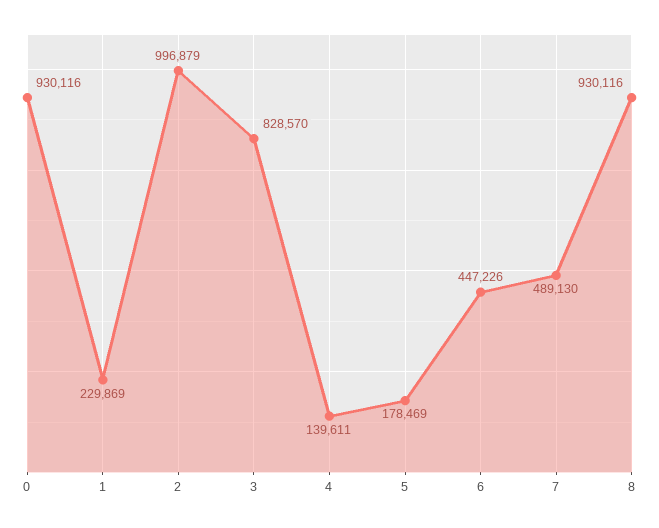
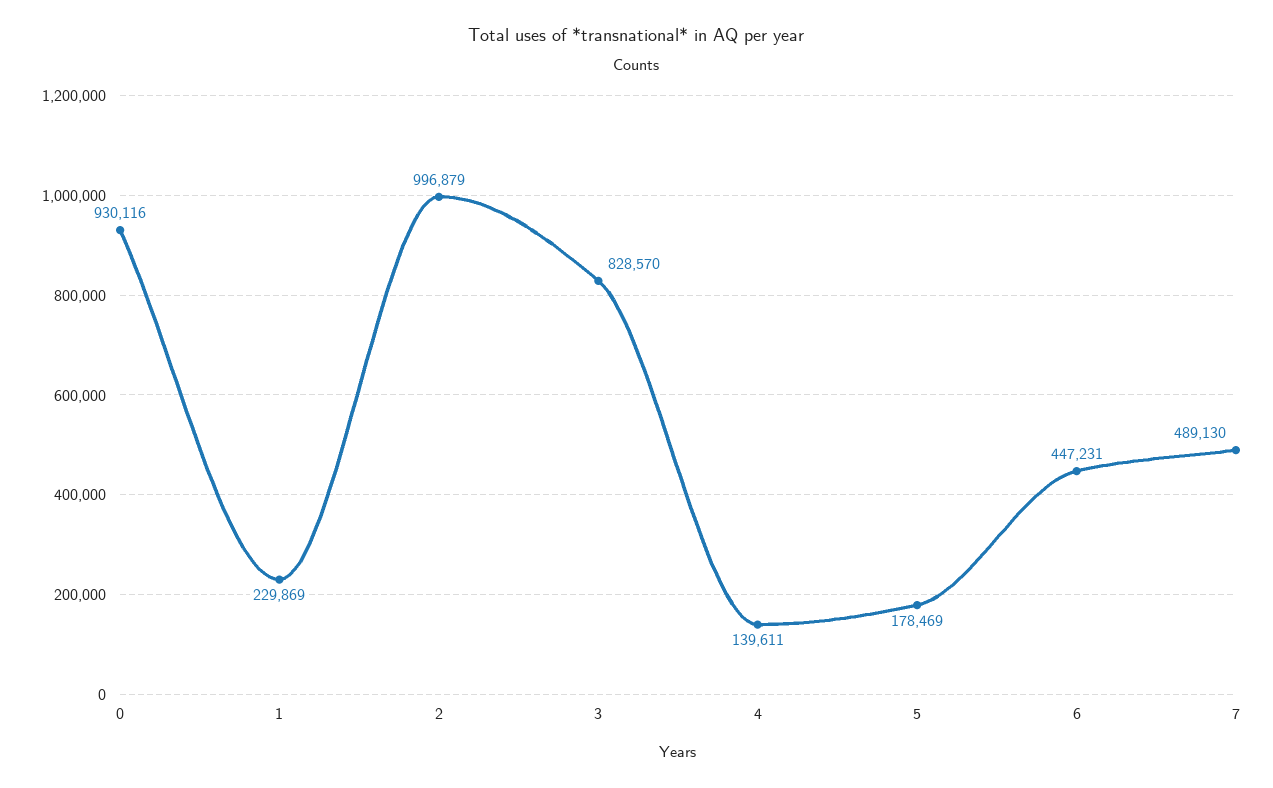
6: 447226 -> 447231
8: 930116 -> none

